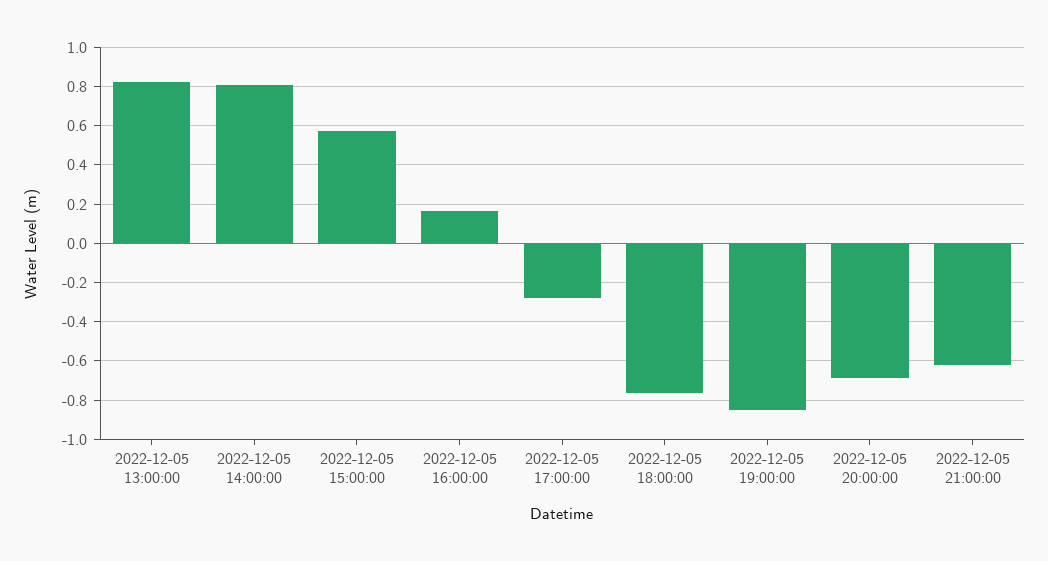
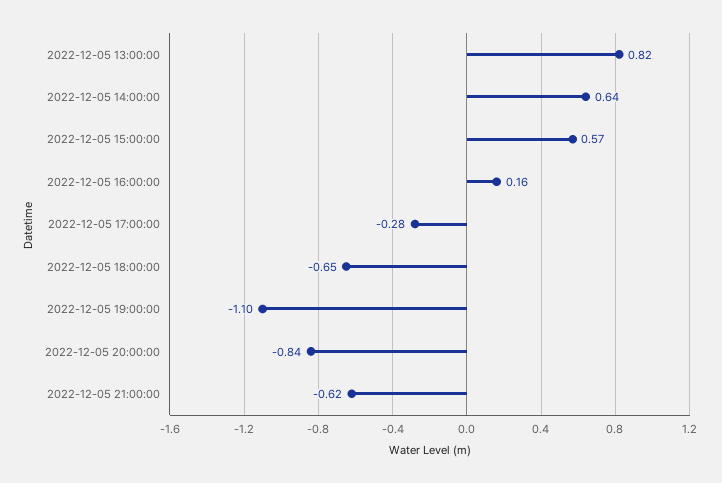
2022-12-05 14:00:00: 0.8 -> 0.64
2022-12-05 18:00:00: -0.75 -> -0.65
2022-12-05 19:00:00: -0.85 -> -1.1
2022-12-05 20:00:00: -0.7 -> -0.84

